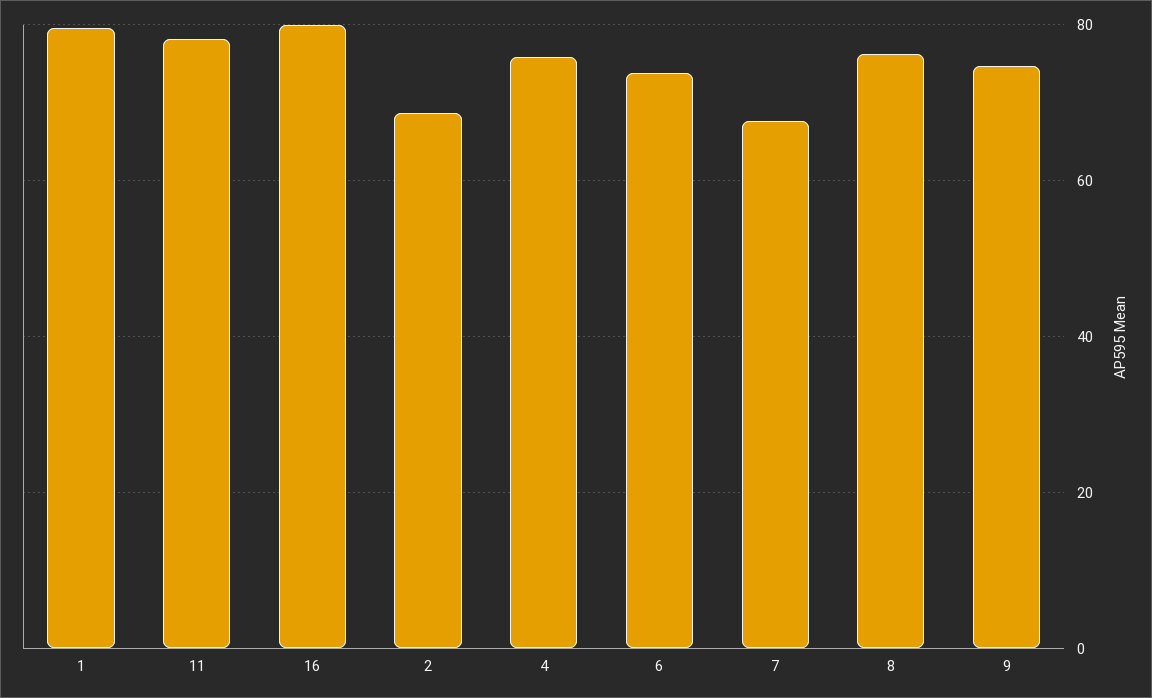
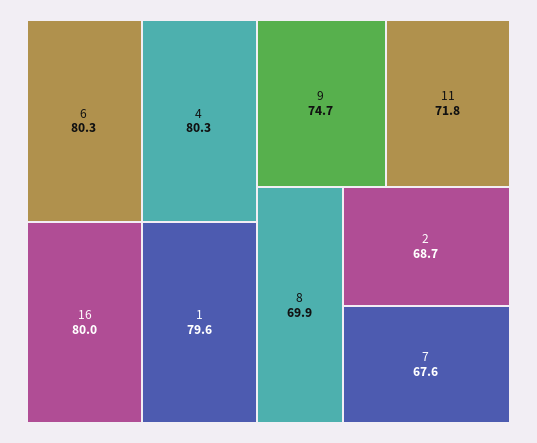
11: 78 -> 71.8
4: 76 -> 80.3
6: 74 -> 80.3
8: 76 -> 69.9

